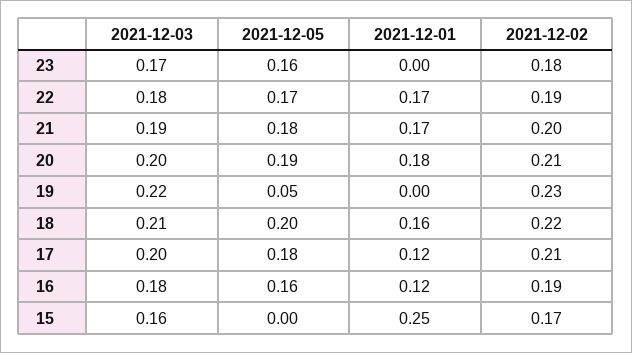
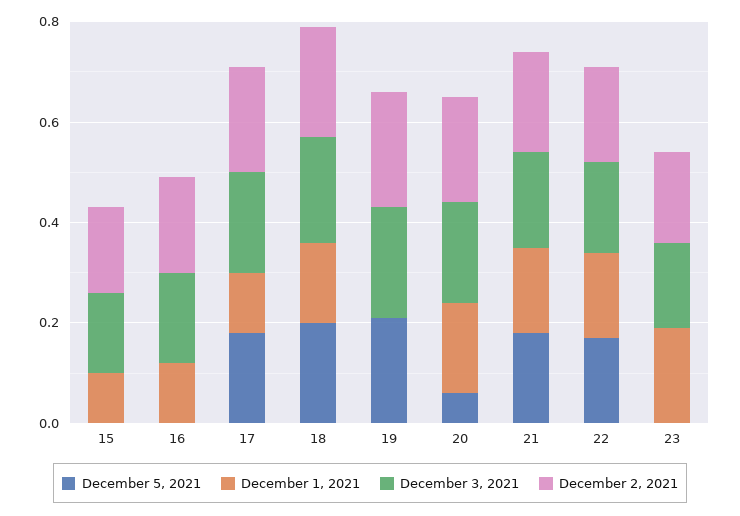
2021-12-05, 23: 0.16 -> 0
2021-12-01, 23: 0 -> 0.2
2021-12-05, 20: 0.19 -> 0.05
2021-12-05, 19: 0.05 -> 0.2
2021-12-05, 16: 0.16 -> 0
2021-12-01, 15: 0.25 -> 0.1

